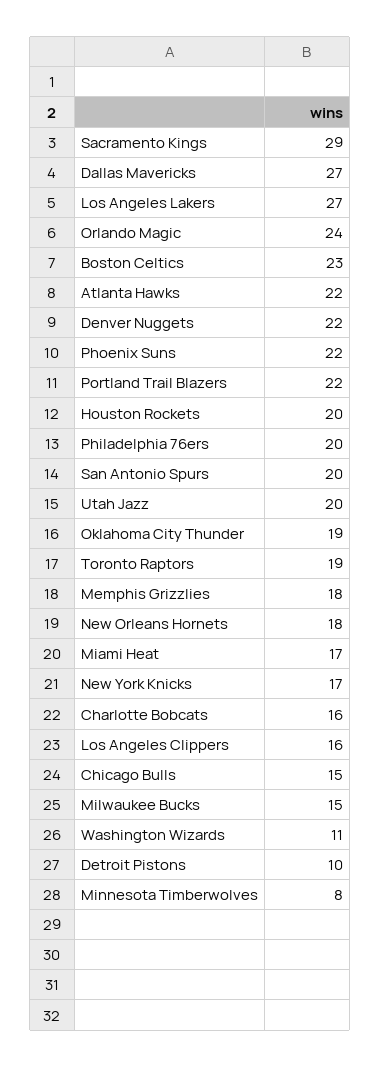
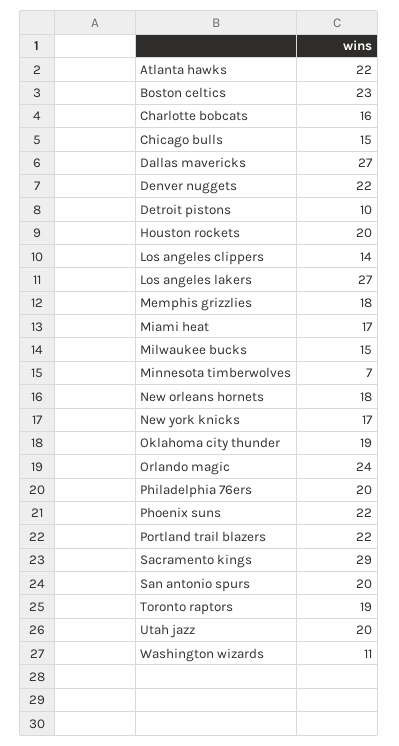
Los Angeles Clippers: 16 -> 14
Minnesota Timberwolves: 8 -> 7

